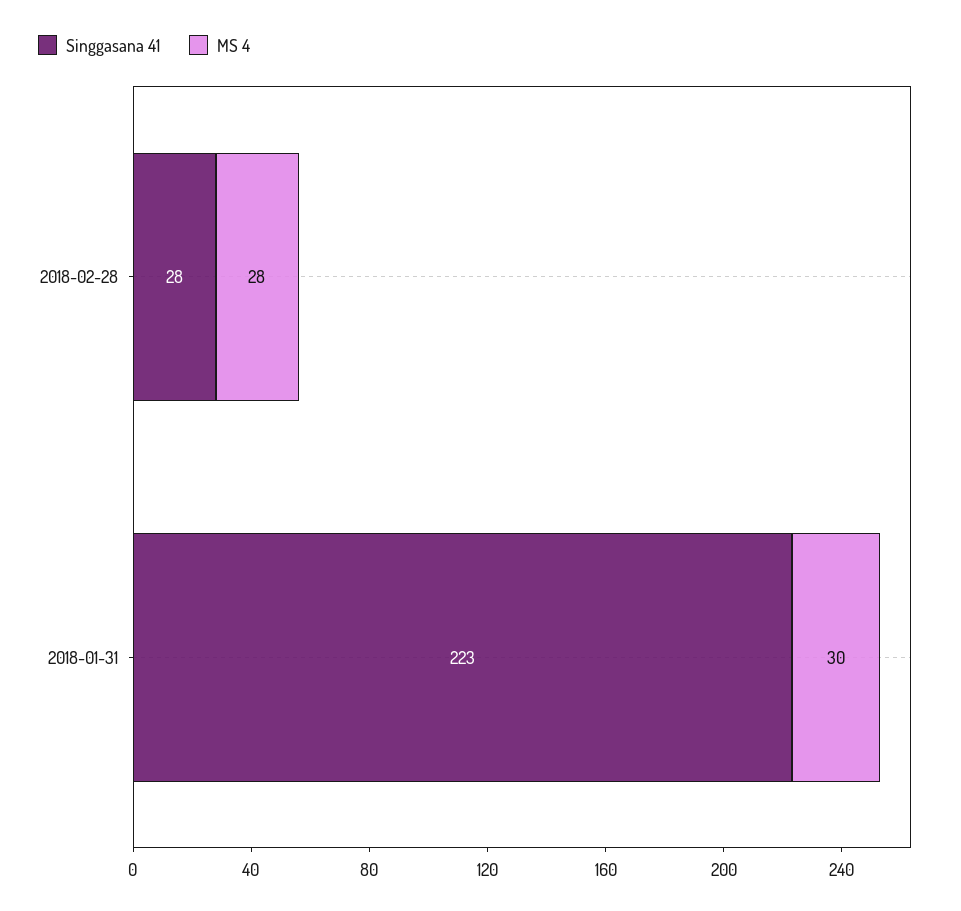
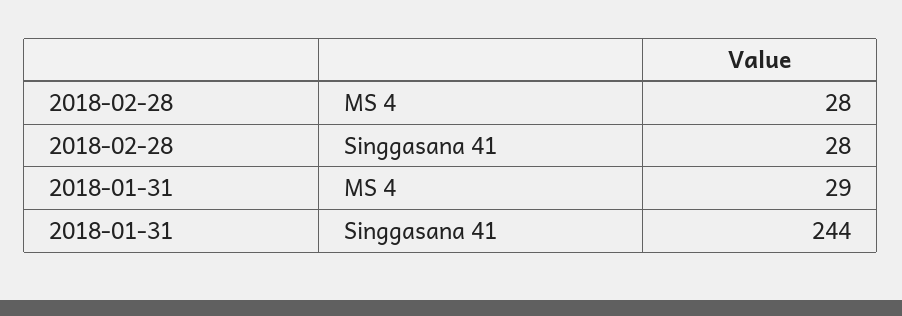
Singgasana 41, 2018-01-31: 223 -> 244
MS 4, 2018-01-31: 30 -> 29

